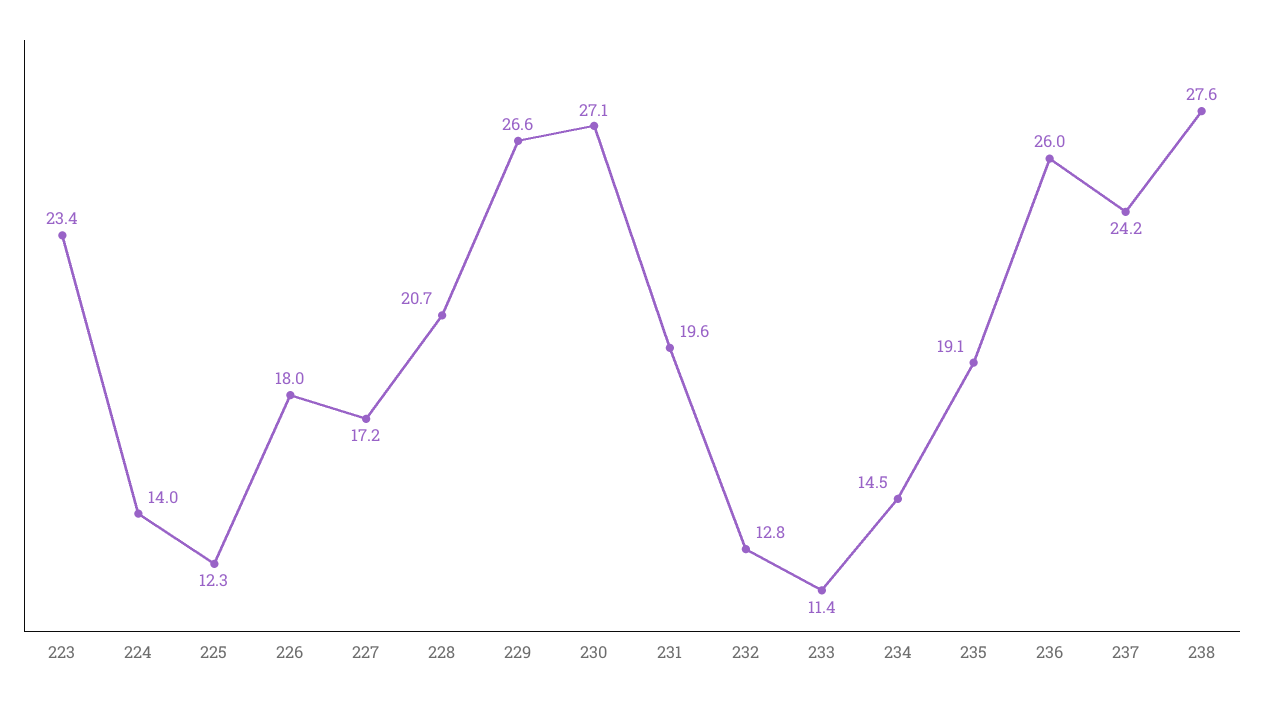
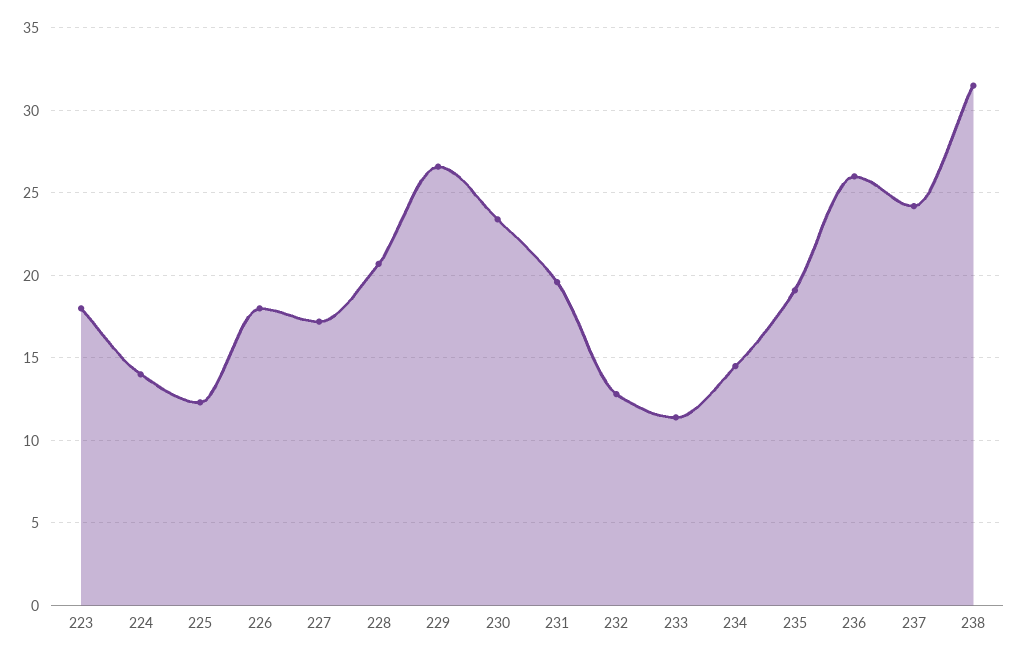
223: 23.4 -> 18
230: 27.1 -> 23.5
238: 27.6 -> 31.5

